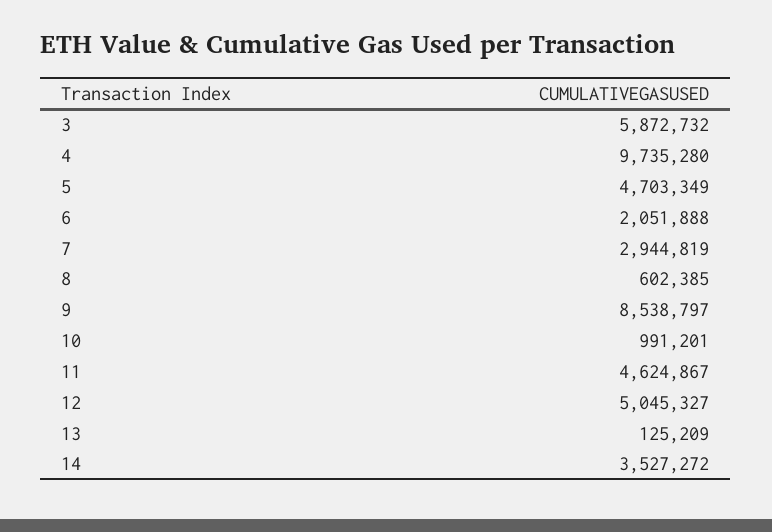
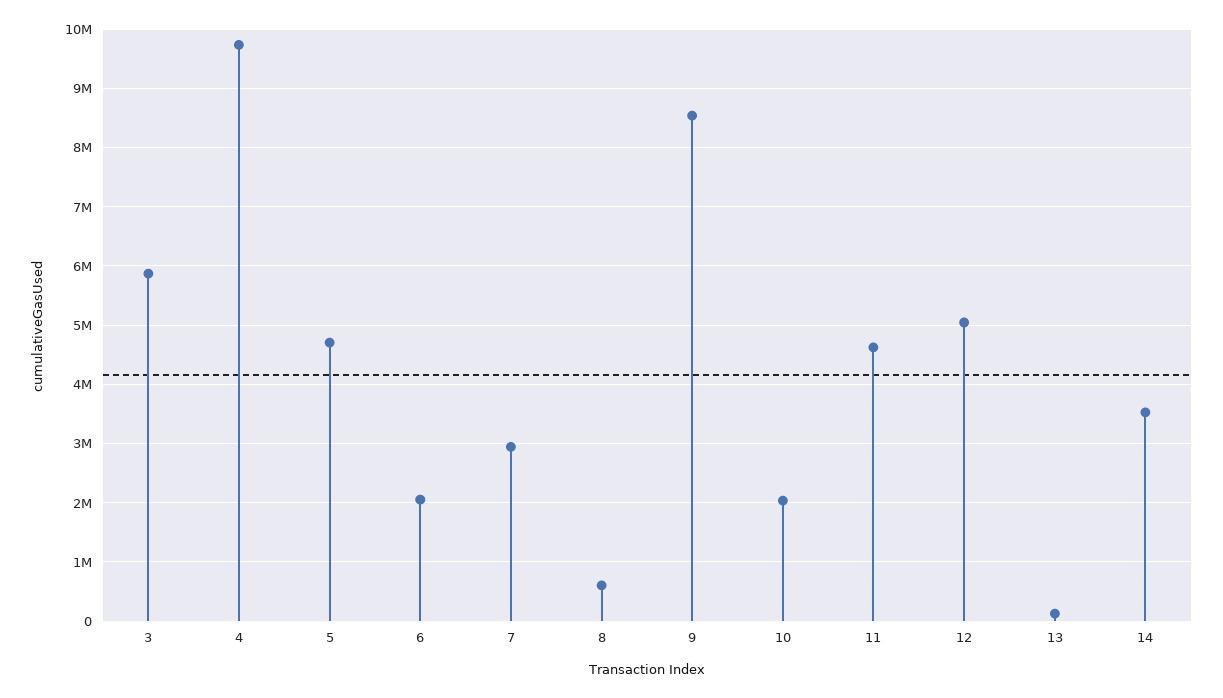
10: 991201 -> 2000000

